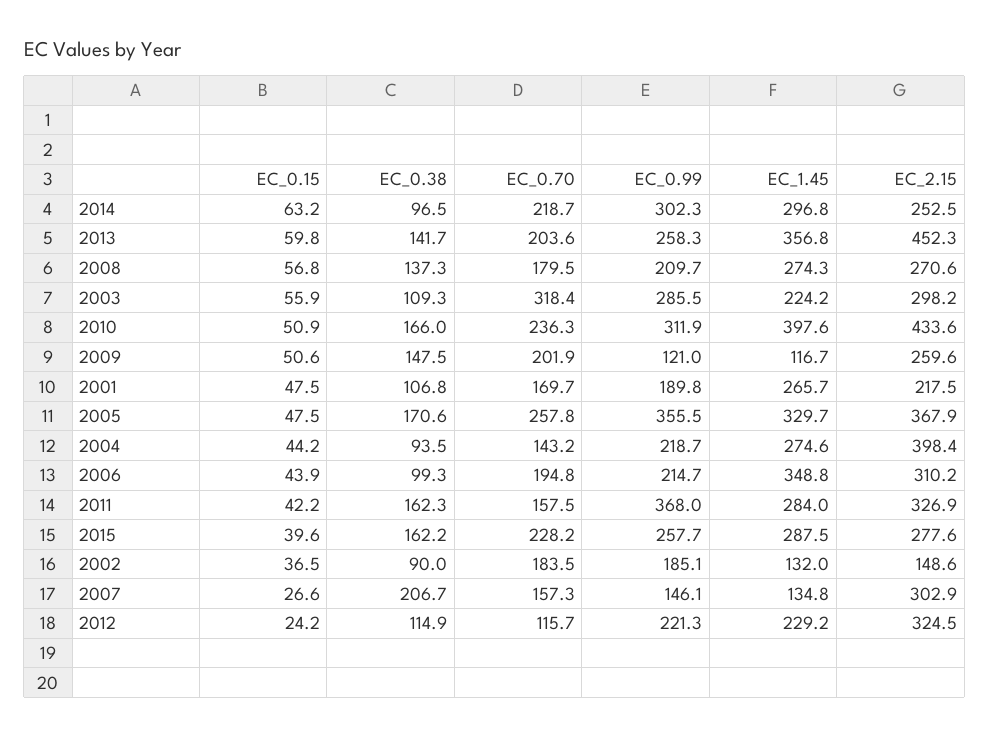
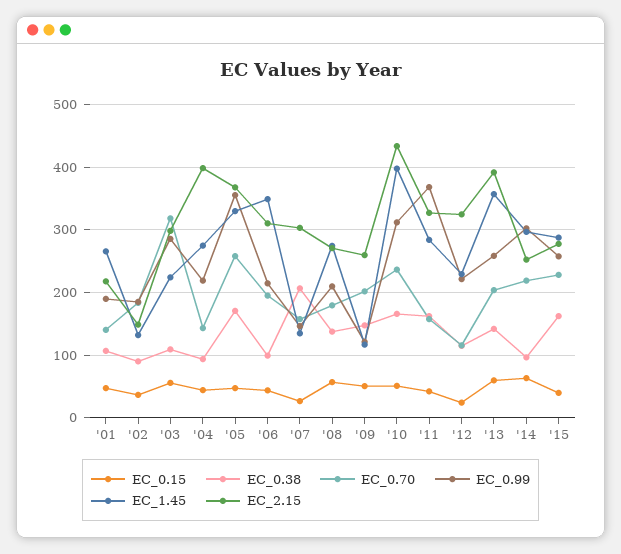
EC_2.15, 2013: 452.3 -> 390
EC_0.70, 2001: 169.7 -> 140

